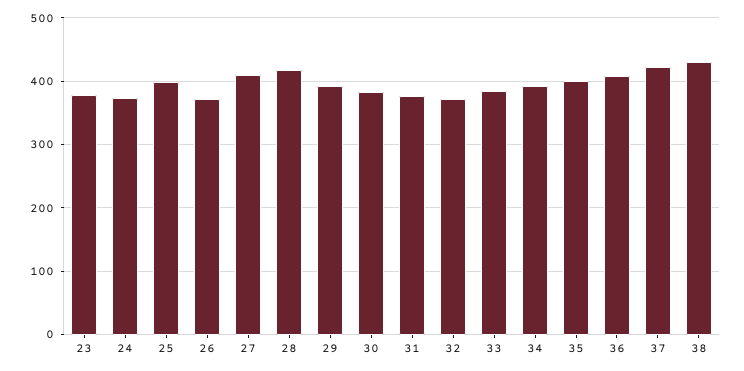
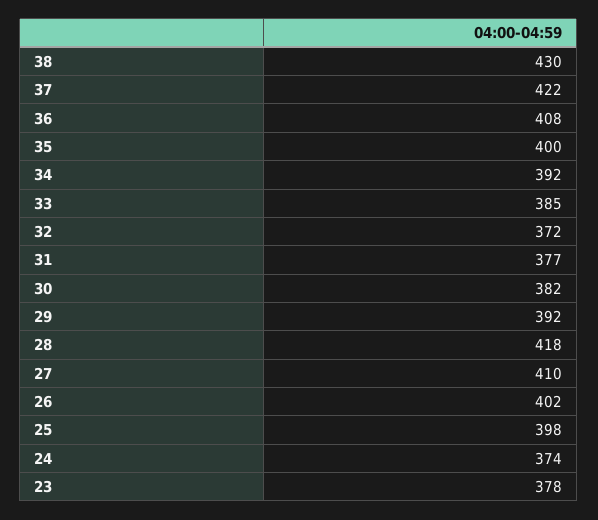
26: 370 -> 402

